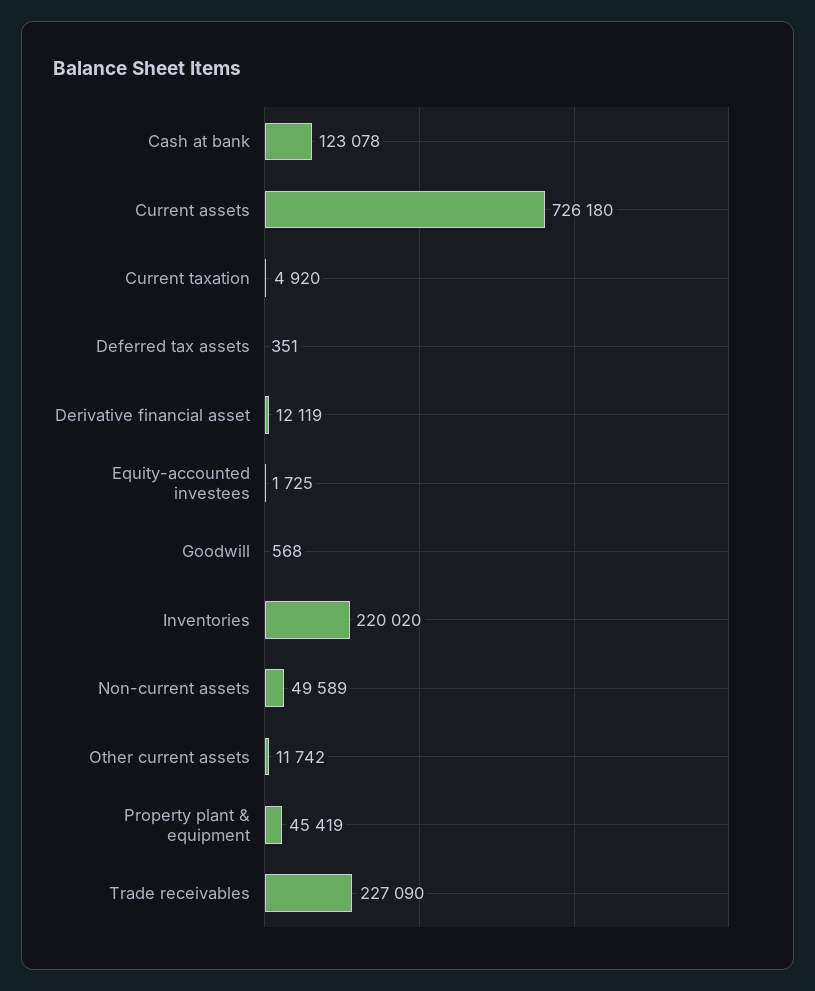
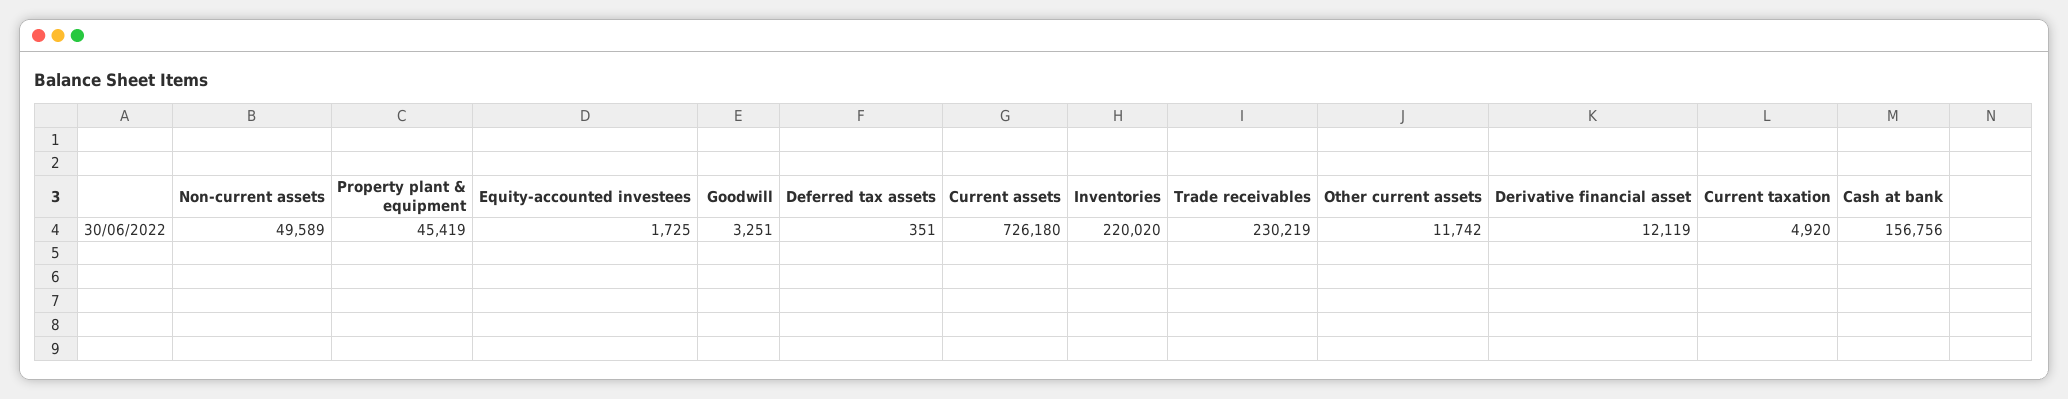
Cash at bank: 123078 -> 156756
Goodwill: 568 -> 3251
Trade receivables: 227090 -> 230219

